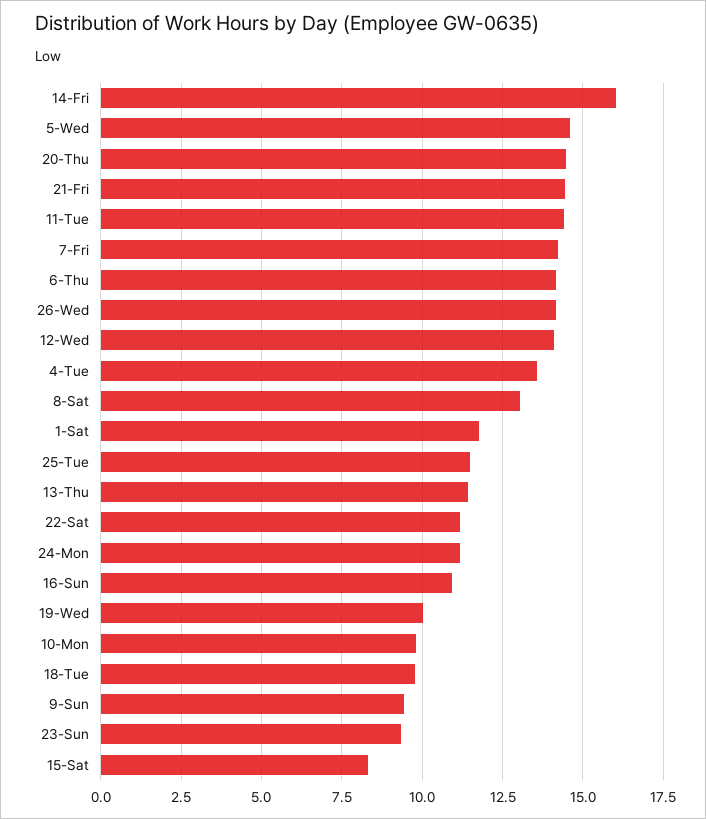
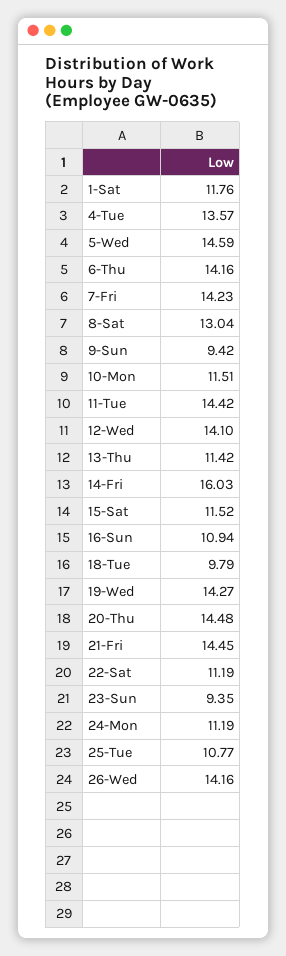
25-Tue: 11.5 -> 10.77
19-Wed: 10 -> 14.27
10-Mon: 9.75 -> 11.51
15-Sat: 8.25 -> 11.52

